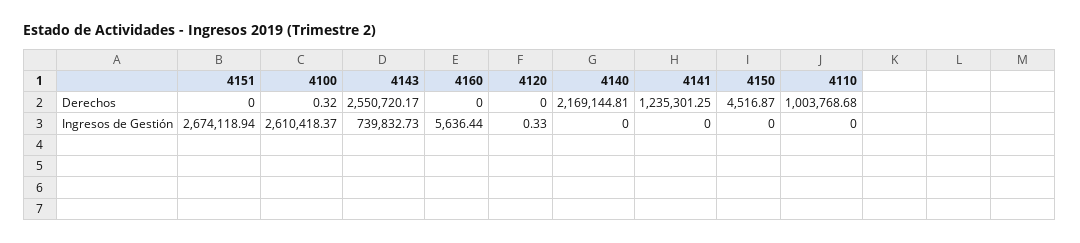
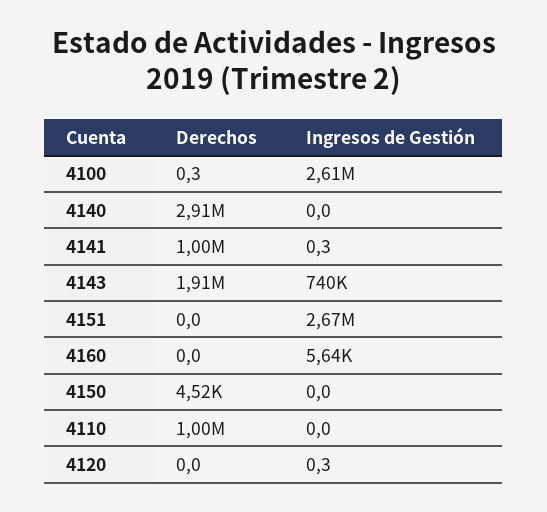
4143, Derechos: 2550720.17 -> 1910000
4140, Derechos: 2169144.81 -> 2910000
4141, Derechos: 1235301.25 -> 1000000
4141, Ingresos de Gestión: 0 -> 0.3

